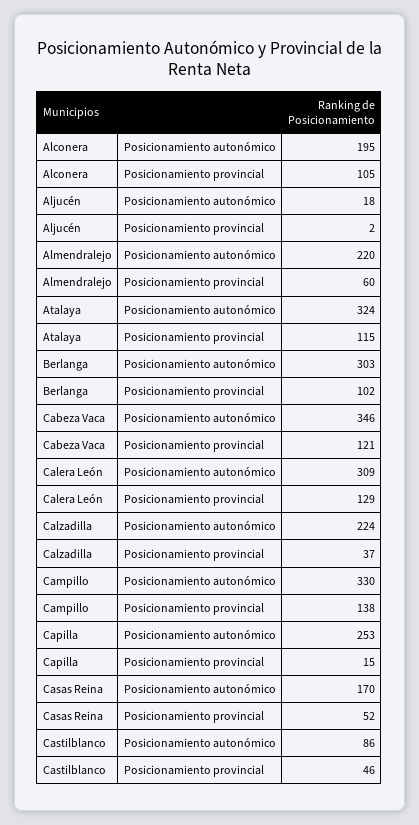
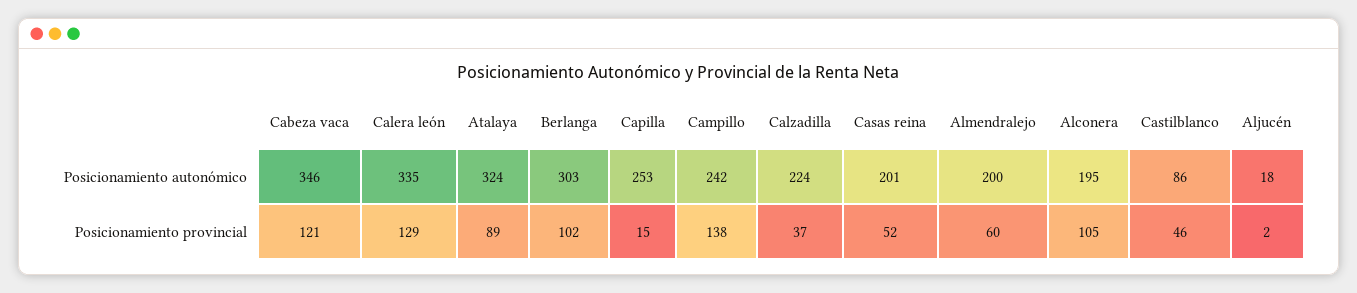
Almendralejo, Posicionamiento autonómico: 220 -> 200
Atalaya, Posicionamiento provincial: 115 -> 89
Calera León, Posicionamiento autonómico: 309 -> 335
Campillo, Posicionamiento autonómico: 330 -> 242
Casas Reina, Posicionamiento autonómico: 170 -> 201

